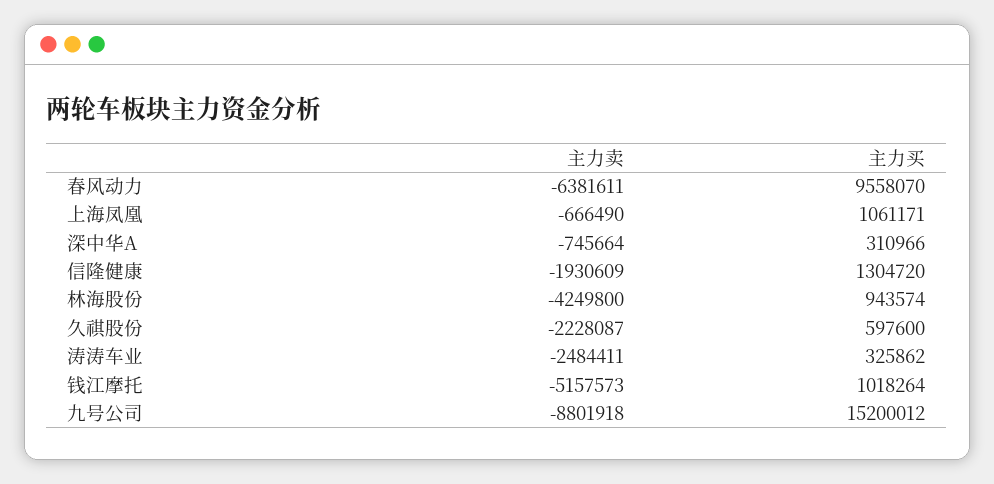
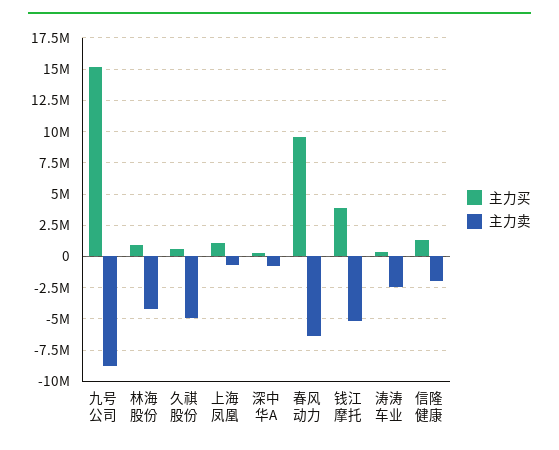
主力卖, 久祺股份: -2228087 -> -5000000
主力买, 钱江摩托: 1018264 -> 4000000

